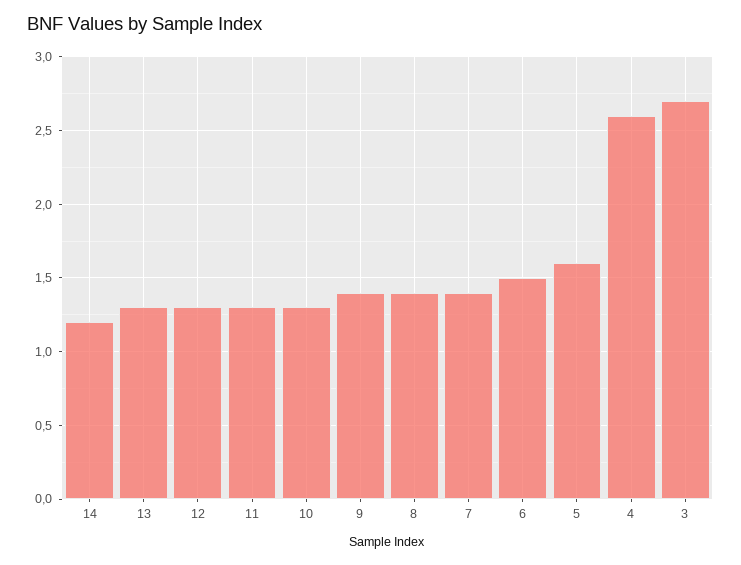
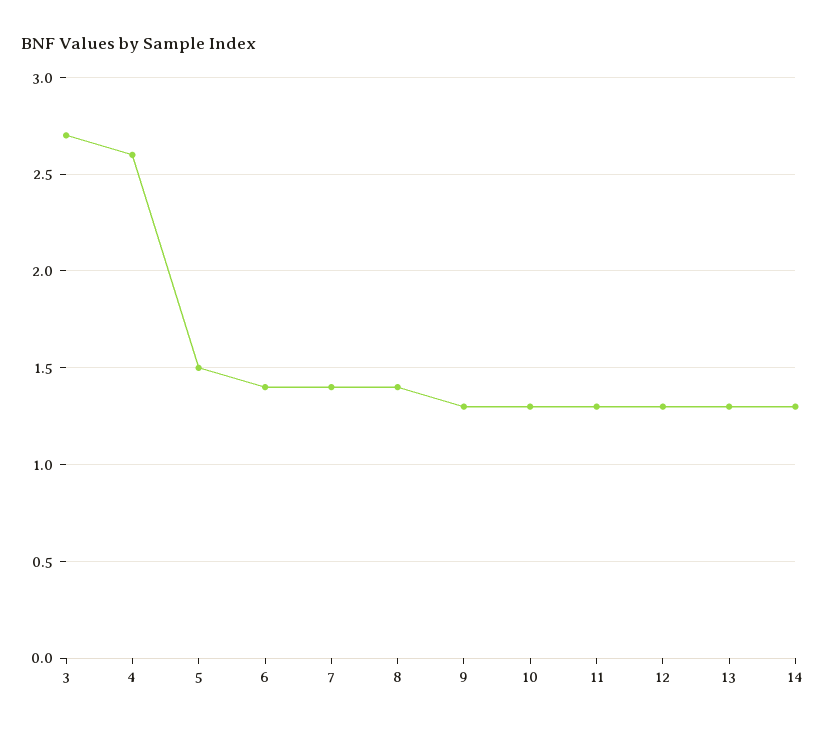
14: 1.2 -> 1.3
9: 1.4 -> 1.3
6: 1.5 -> 1.4
5: 1.6 -> 1.5

